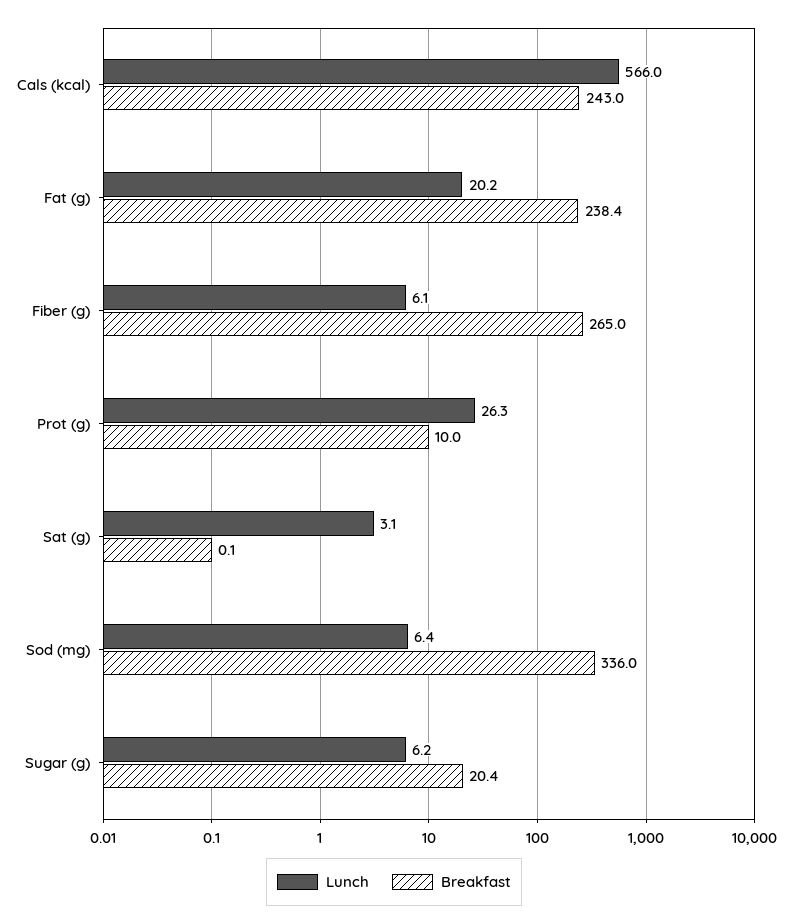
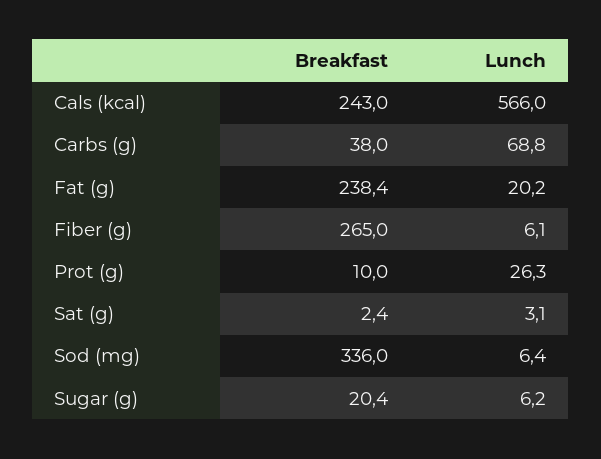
Breakfast, Sat (g): 0.1 -> 2.4
Breakfast, Carbs (g): none -> 38
Lunch, Carbs (g): none -> 68.8

